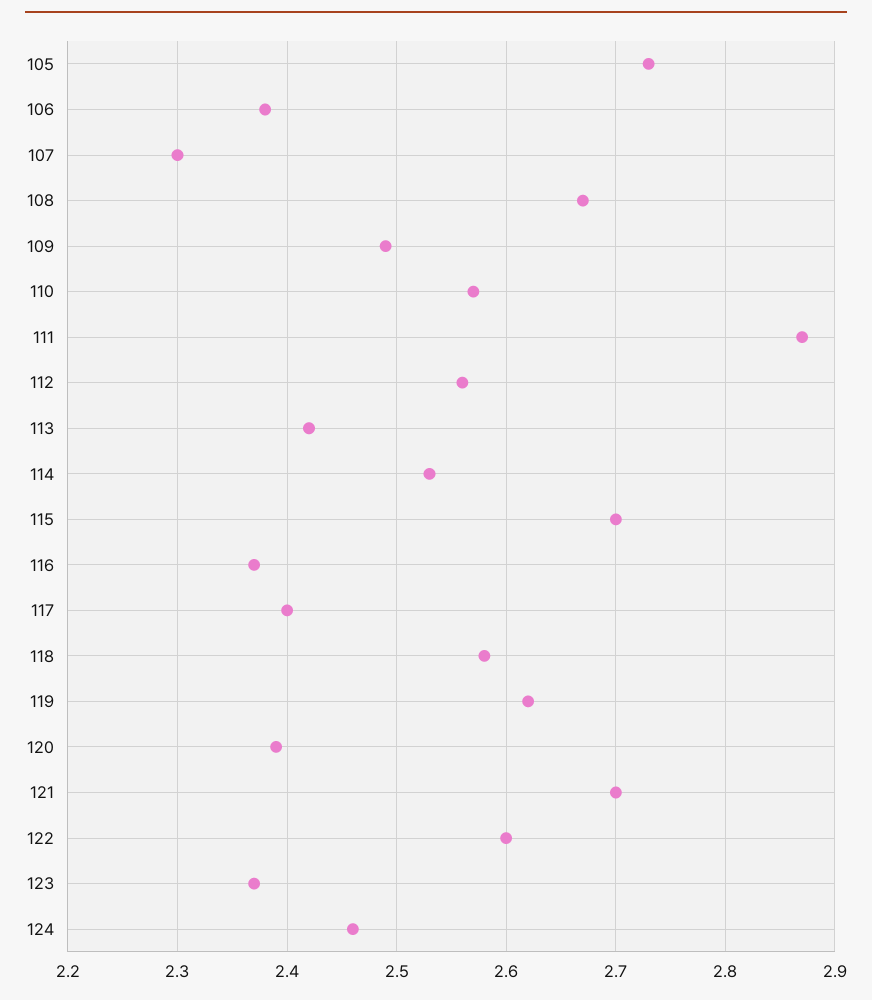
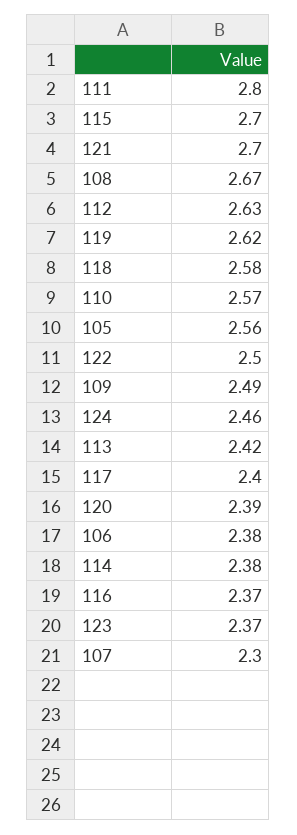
105: 2.73 -> 2.56
111: 2.87 -> 2.8
112: 2.56 -> 2.63
114: 2.53 -> 2.38
122: 2.6 -> 2.5

